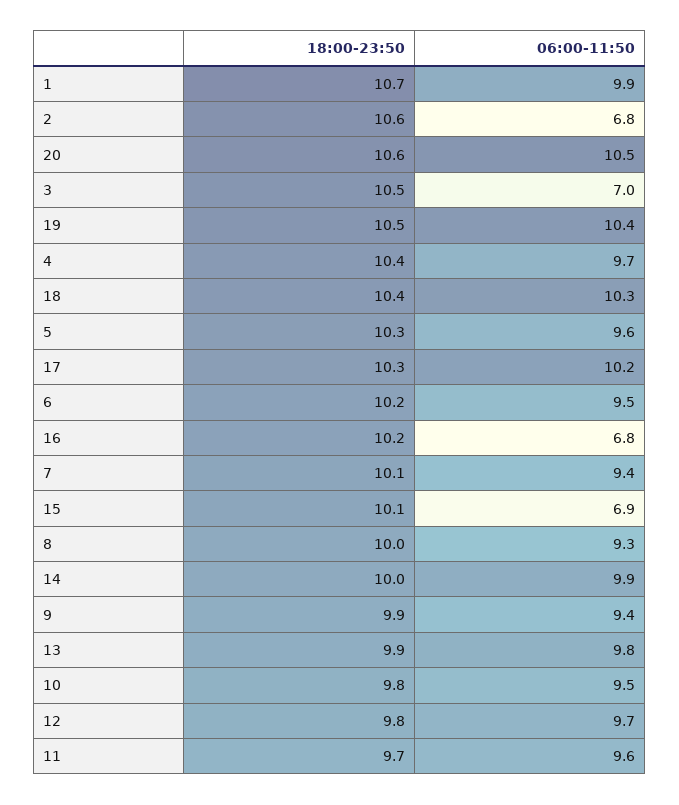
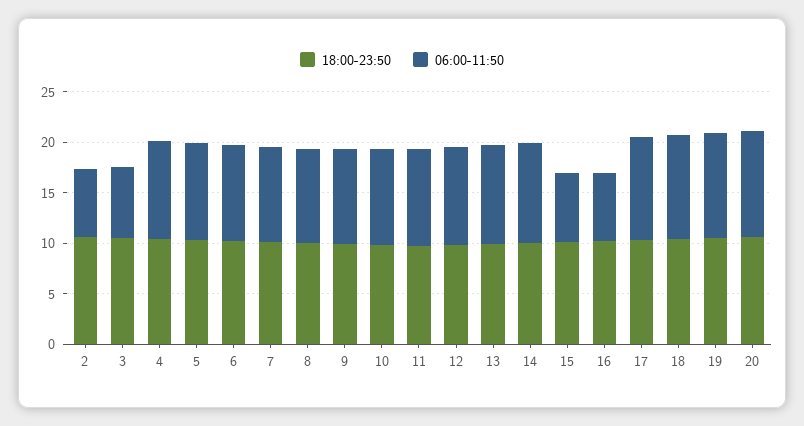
18:00-23:50, 1: 10.7 -> none
06:00-11:50, 1: 9.9 -> none

